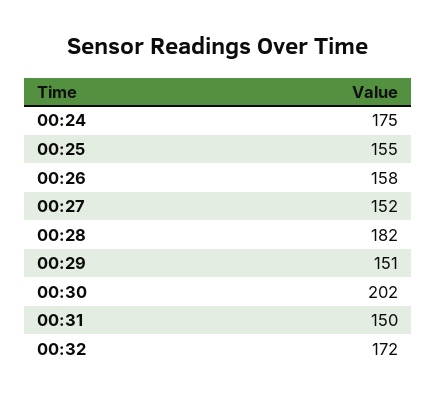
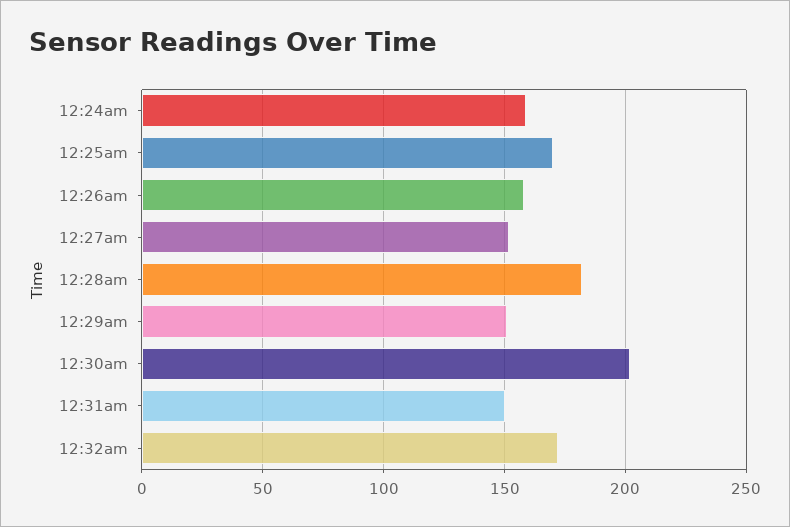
00:24: 175 -> 160
00:25: 155 -> 170

